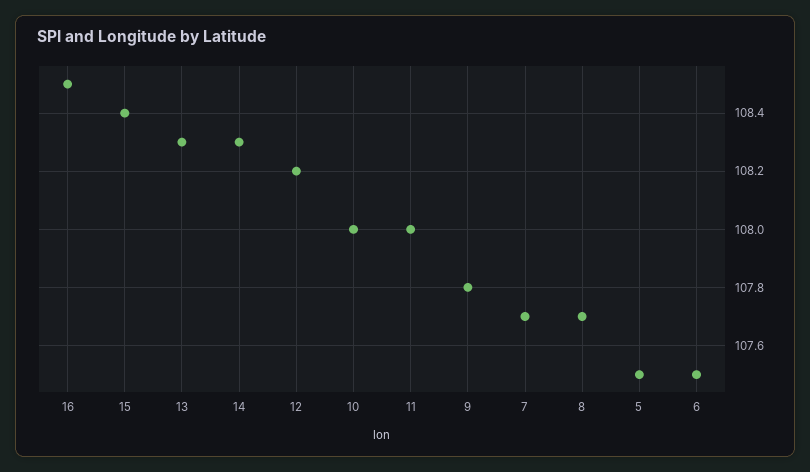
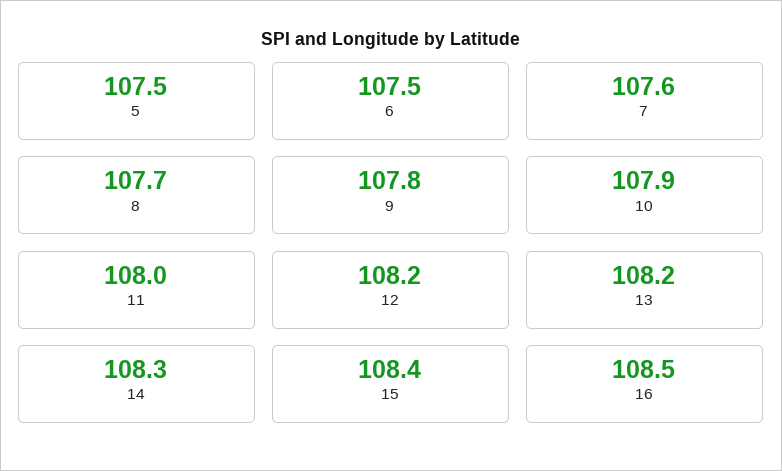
13: 108.3 -> 108.2
10: 108 -> 107.9
7: 107.7 -> 107.6

